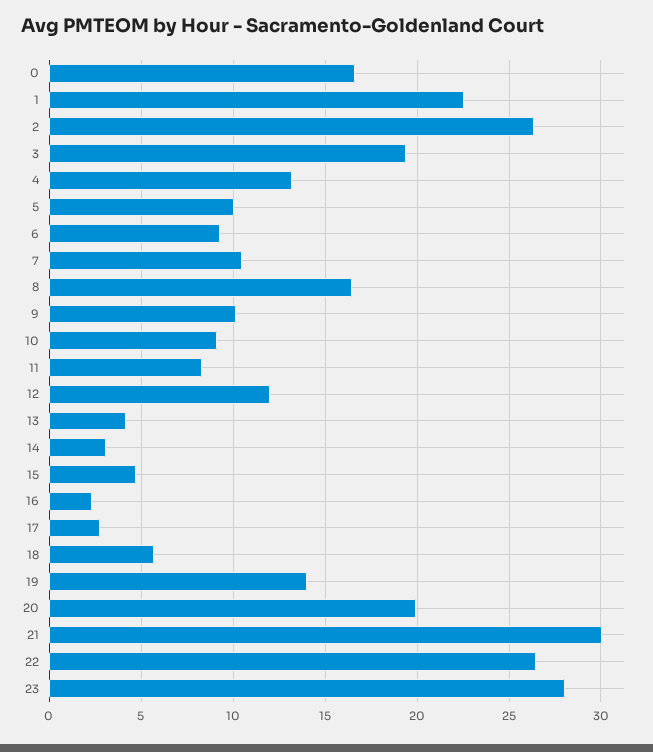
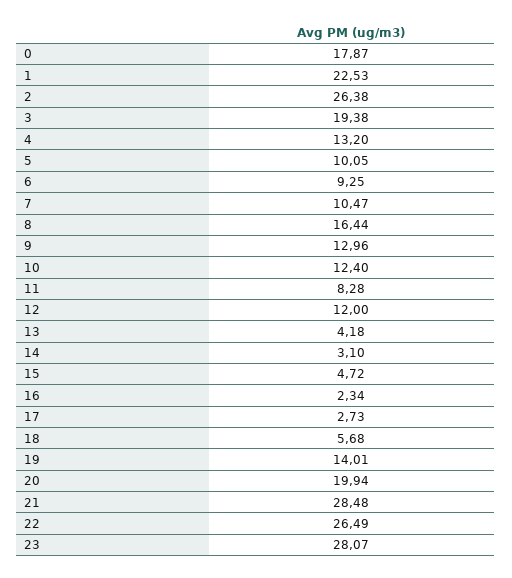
0: 16.5 -> 17.87
9: 10 -> 12.96
10: 9 -> 12.4
21: 30 -> 28.48

